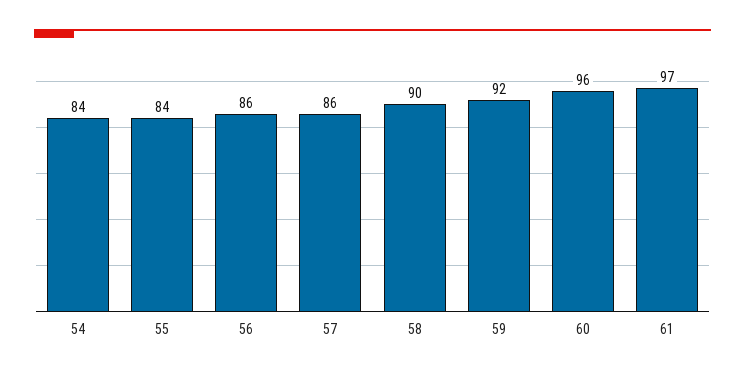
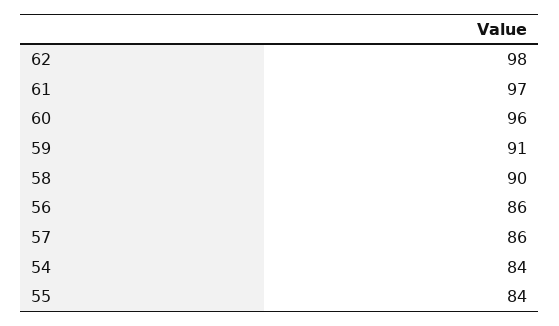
59: 92 -> 91
62: none -> 98

